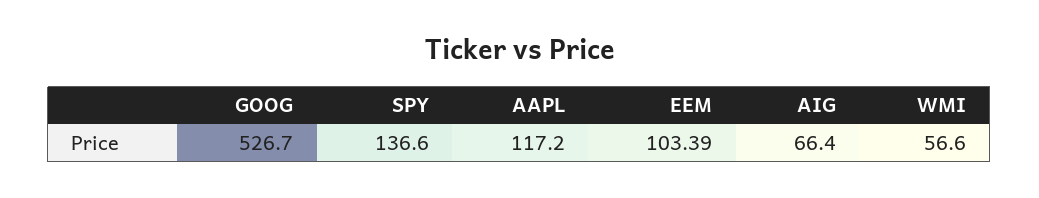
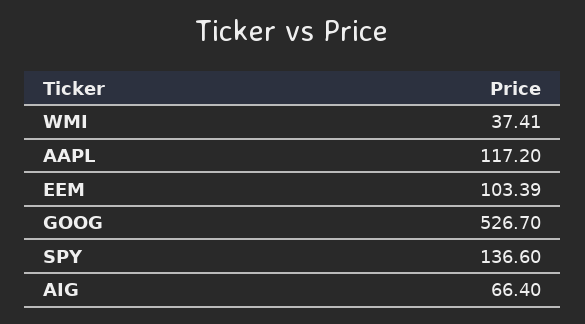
WMI: 56.6 -> 37.41

